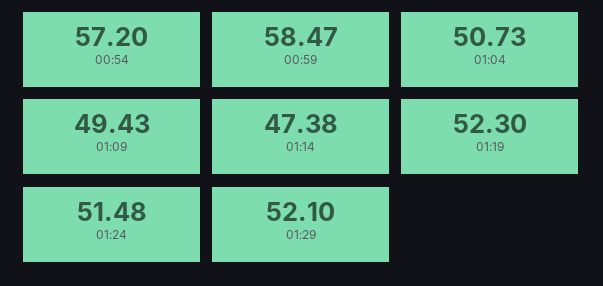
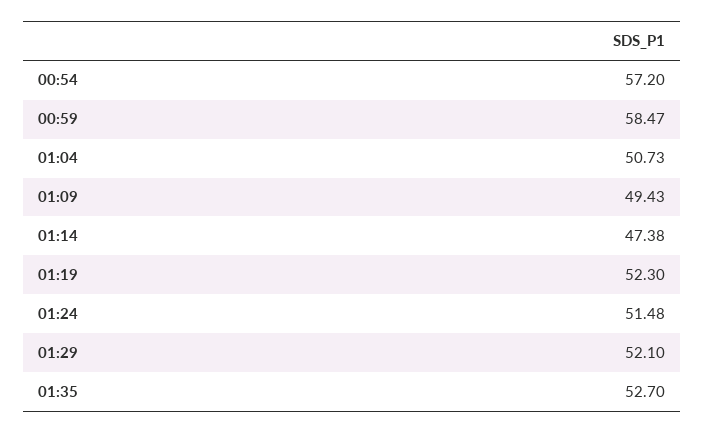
01:35: none -> 52.7

